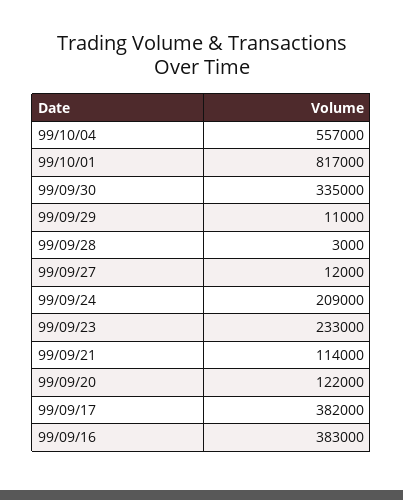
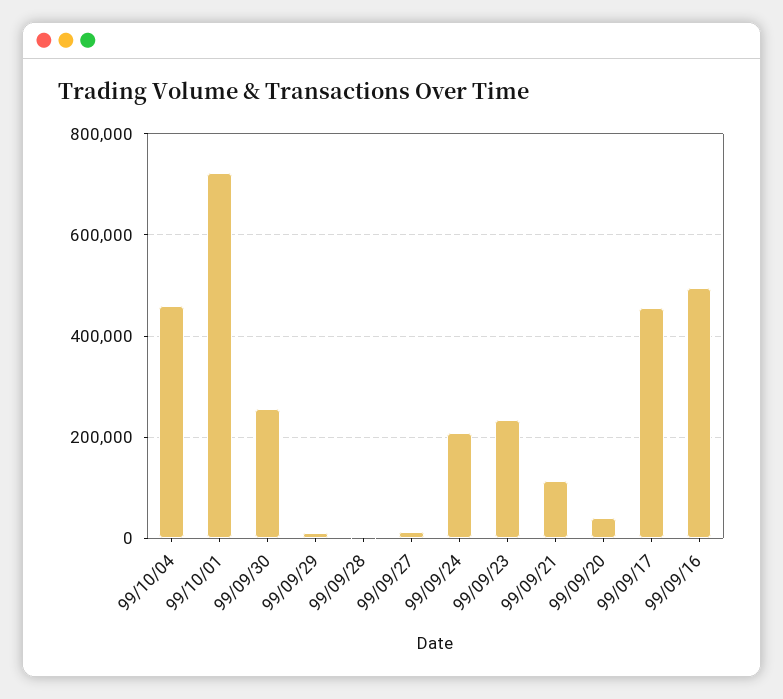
99/10/04: 557000 -> 460000
99/10/01: 817000 -> 720000
99/09/30: 335000 -> 260000
99/09/20: 122000 -> 40000
99/09/17: 382000 -> 460000
99/09/16: 383000 -> 500000

